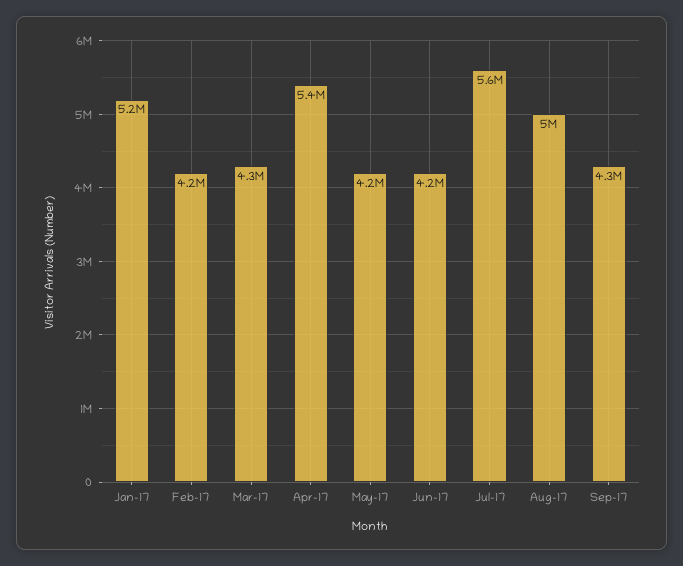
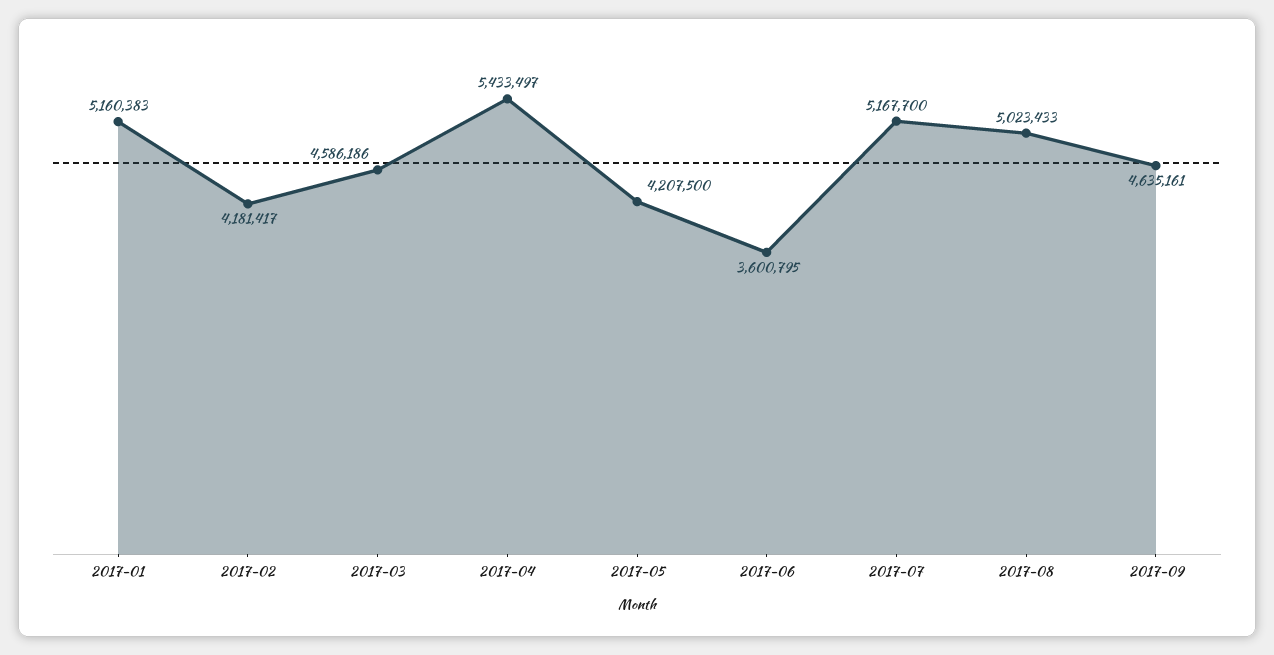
Mar-17: 4300000 -> 4586186
Jun-17: 4200000 -> 3600795
Jul-17: 5600000 -> 5167700
Sep-17: 4300000 -> 4635161

